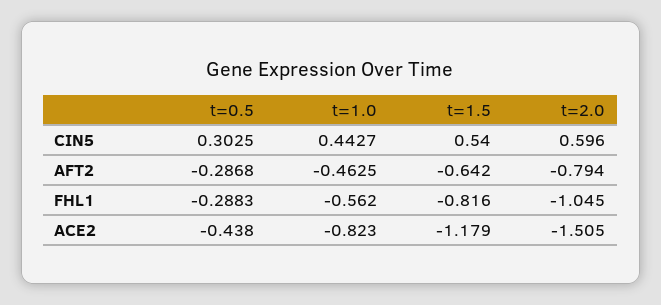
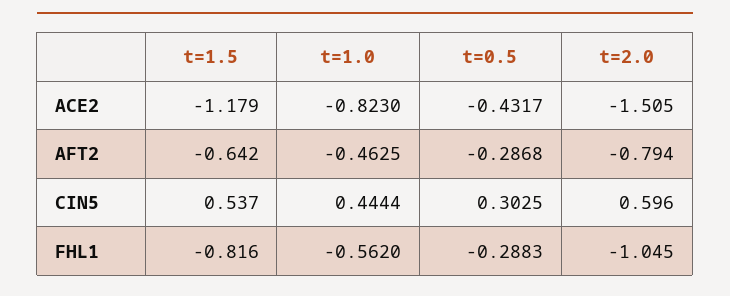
t=1.0, CIN5: 0.4427 -> 0.4444
t=1.5, CIN5: 0.54 -> 0.537
t=0.5, ACE2: -0.438 -> -0.4317

